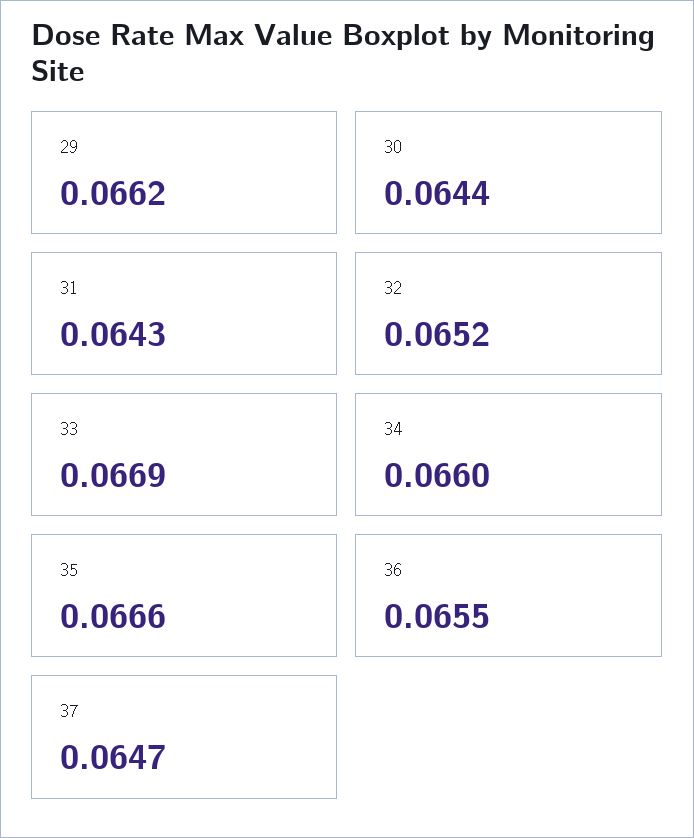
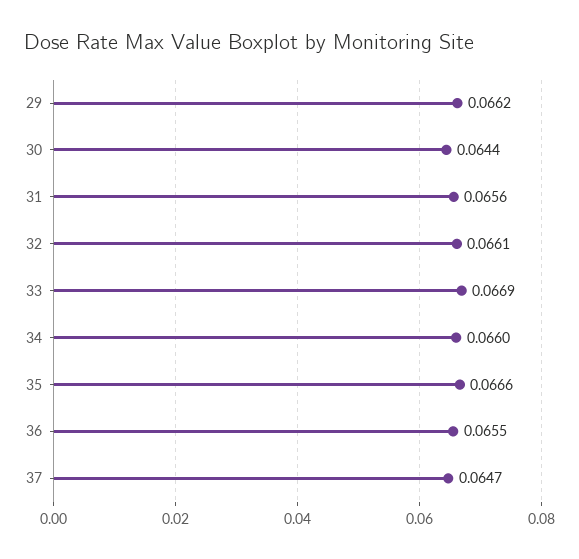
31: 0.0643 -> 0.0656
32: 0.0652 -> 0.0661

